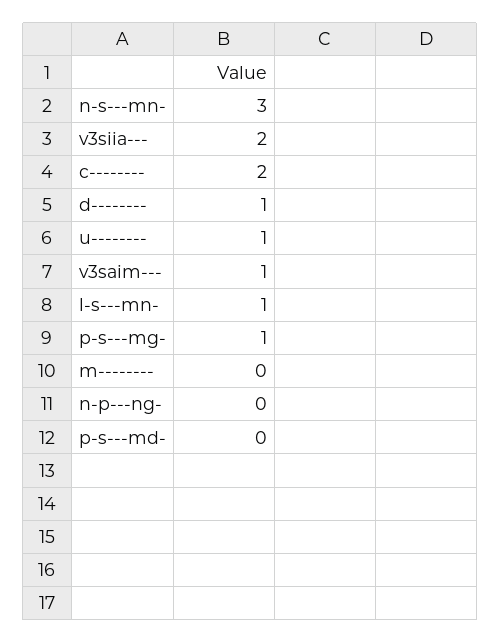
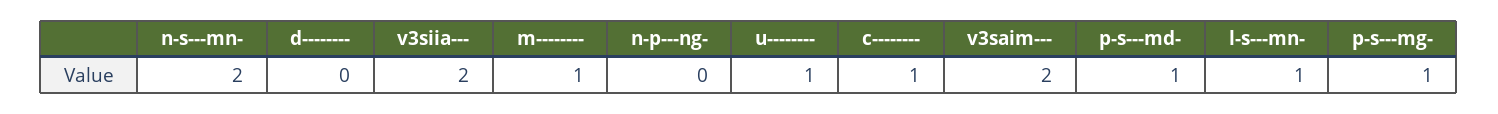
n-s---mn-: 3 -> 2
c--------: 2 -> 1
d--------: 1 -> 0
v3saim---: 1 -> 2
m--------: 0 -> 1
p-s---md-: 0 -> 1

